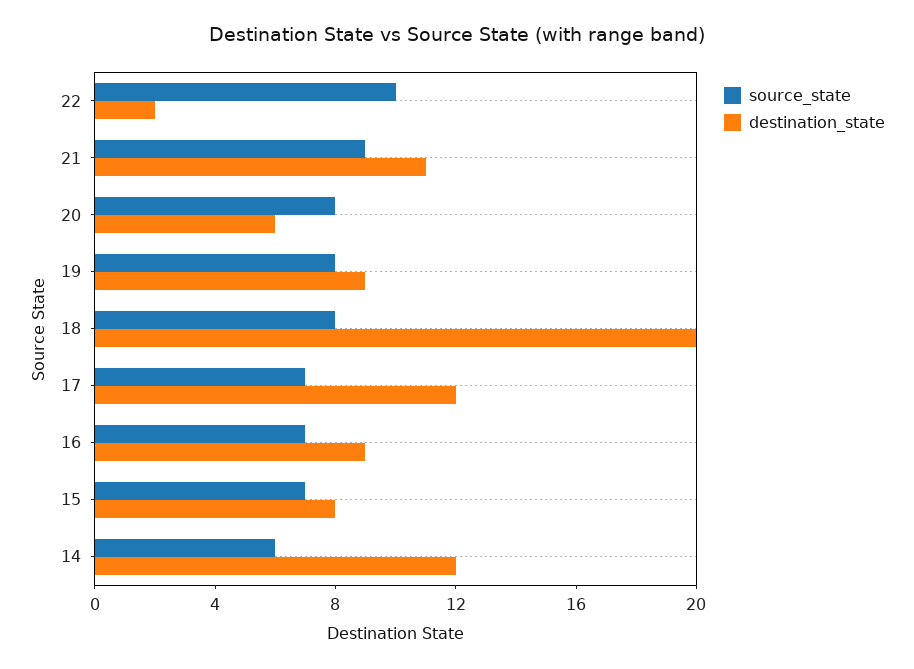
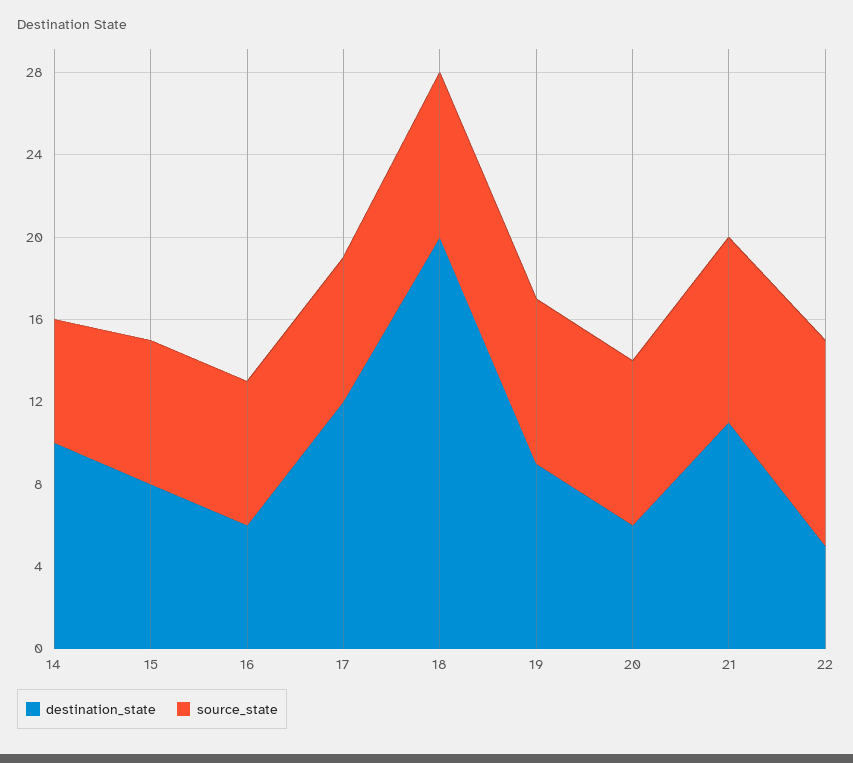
destination_state, 22: 2 -> 5
destination_state, 16: 9 -> 6
destination_state, 14: 12 -> 10

